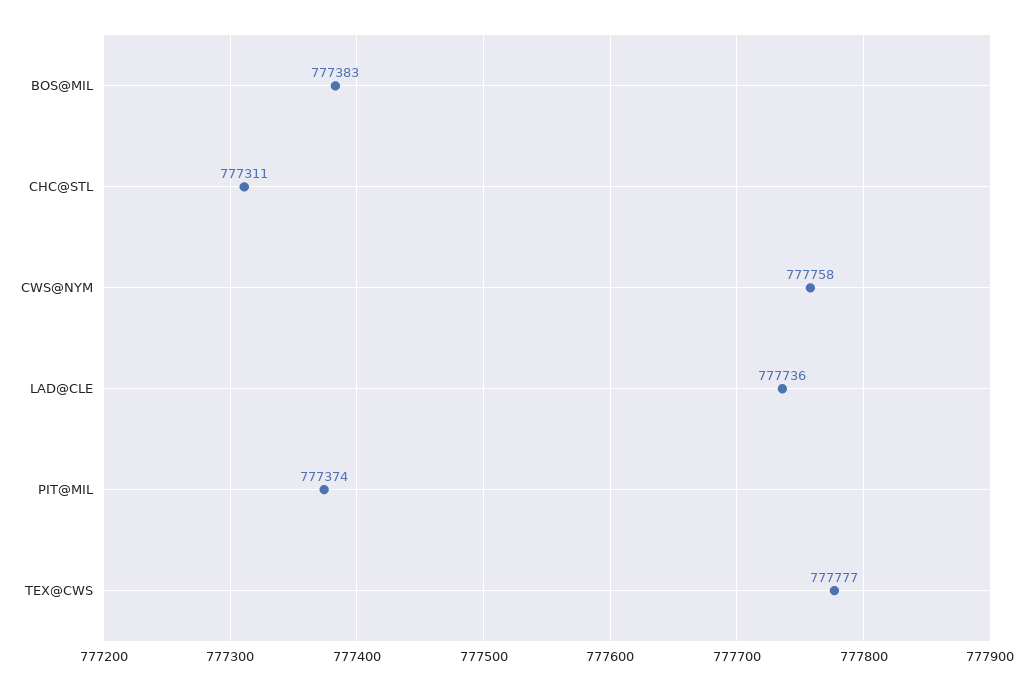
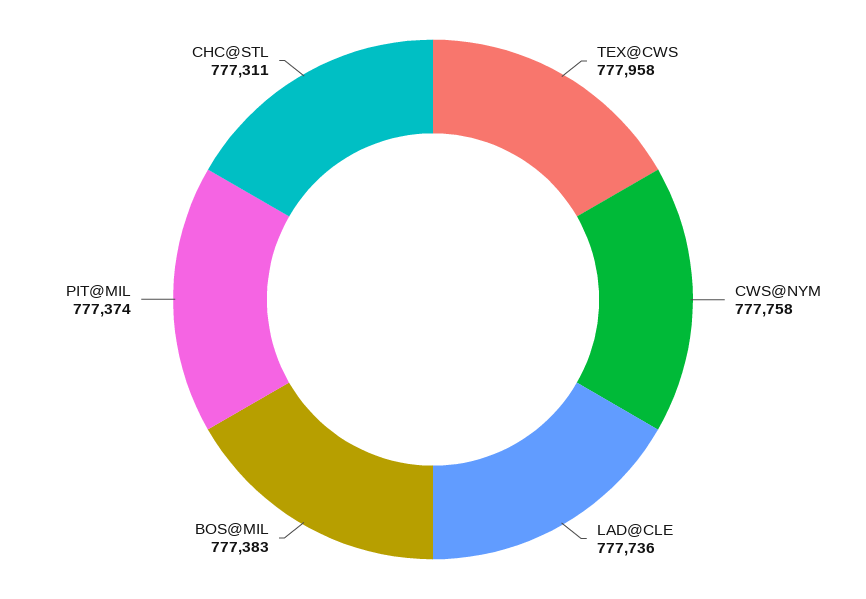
TEX@CWS: 777777 -> 777958

